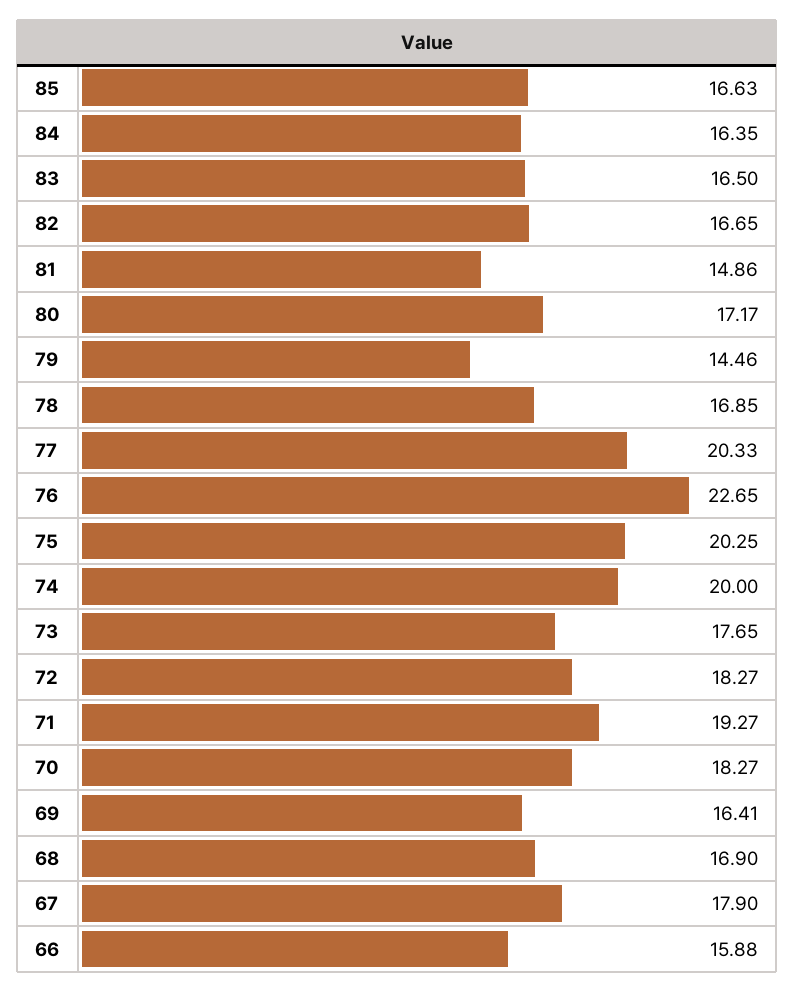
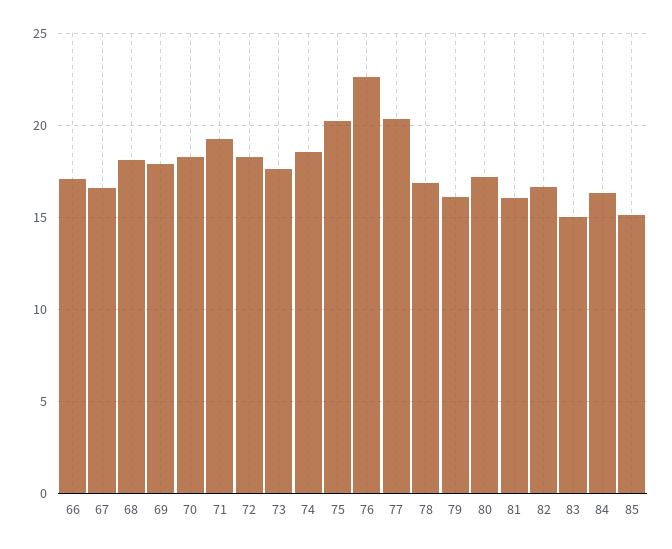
85: 16.63 -> 15
83: 16.5 -> 15
81: 14.86 -> 16
79: 14.46 -> 16
74: 20 -> 18.5
69: 16.41 -> 18
68: 16.9 -> 18
67: 17.9 -> 16.5
66: 15.88 -> 17

